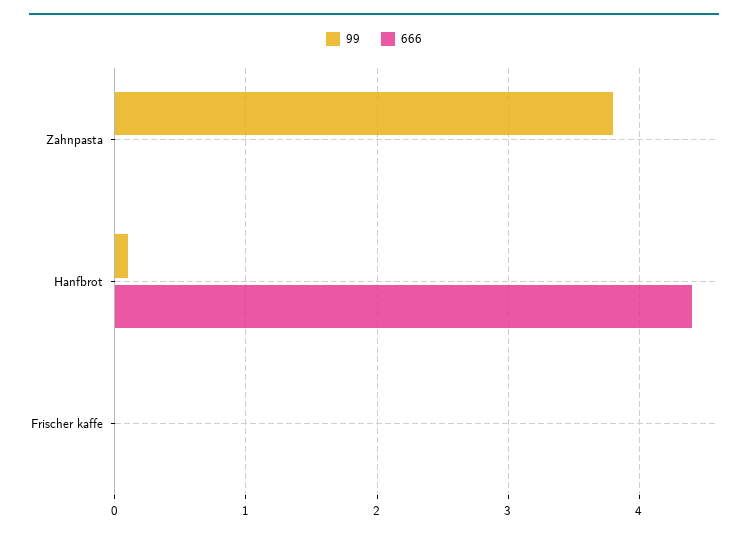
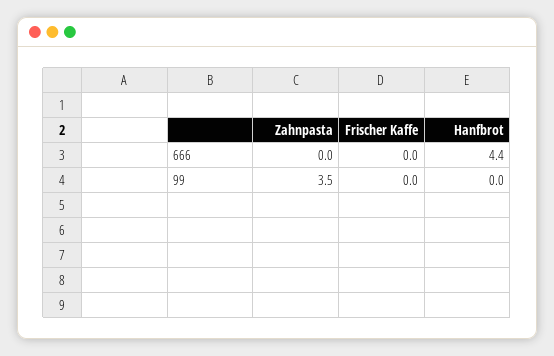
99, Zahnpasta: 3.8 -> 3.5
99, Hanfbrot: 0.1 -> 0

